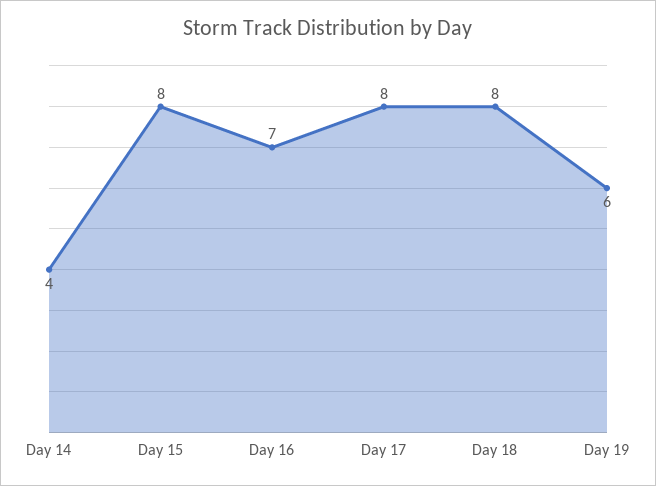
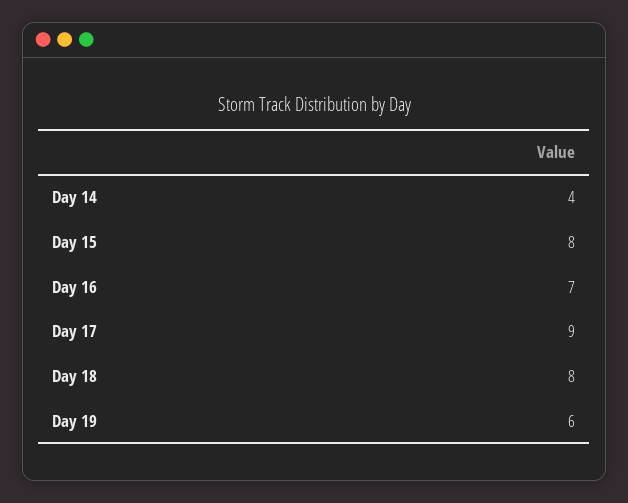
Day 17: 8 -> 9

